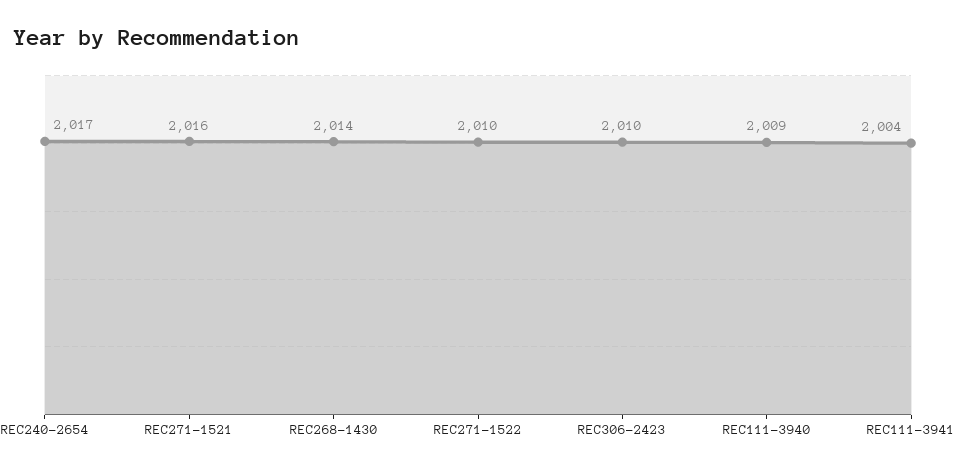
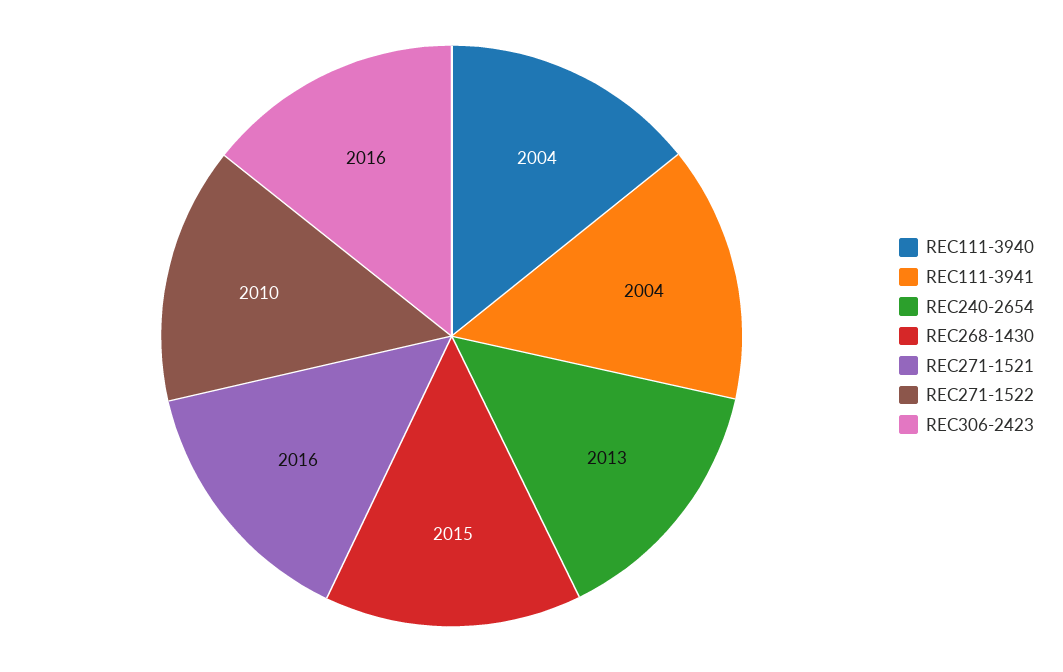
REC240-2654: 2017 -> 2013
REC268-1430: 2014 -> 2015
REC306-2423: 2010 -> 2016
REC111-3940: 2009 -> 2004

